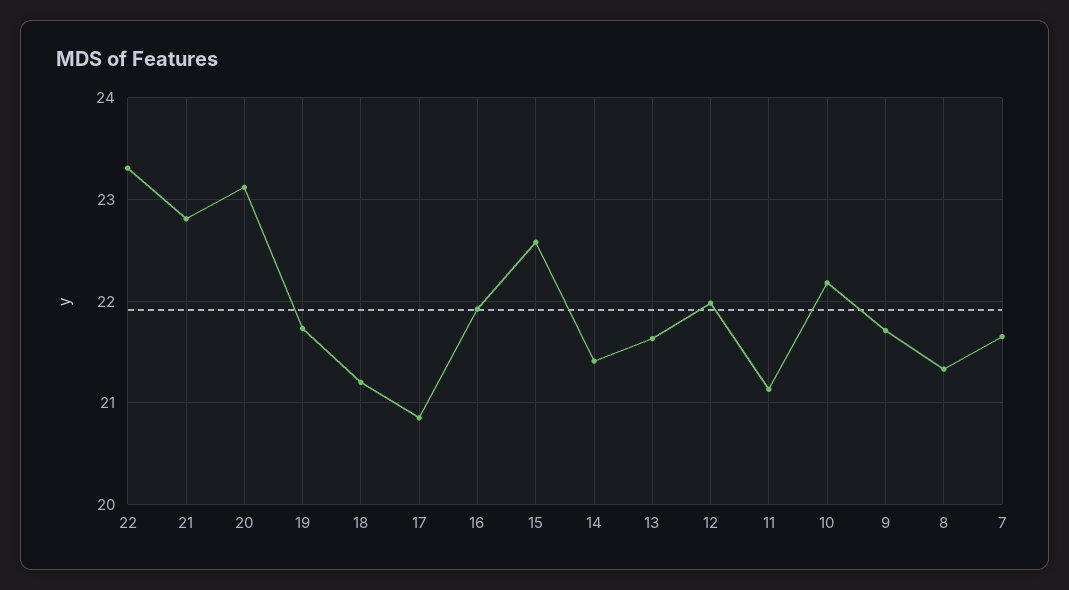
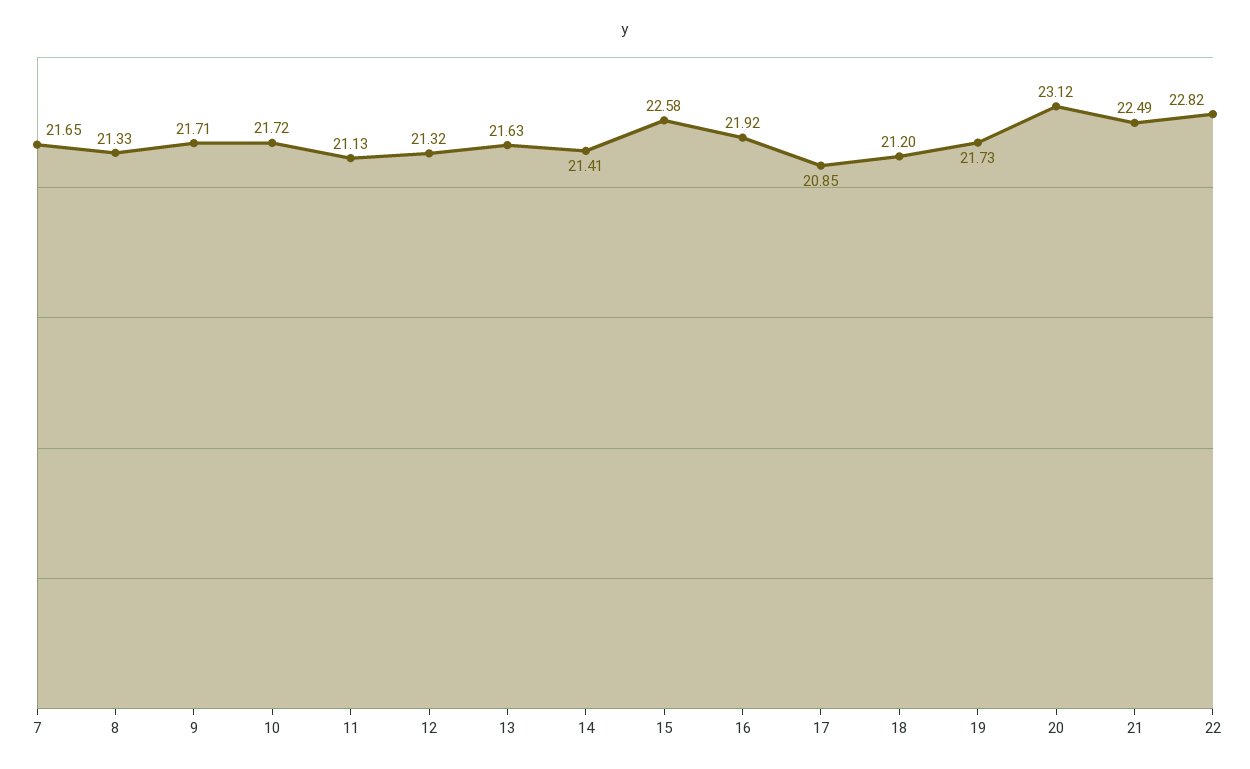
22: 23.3 -> 22.82
21: 22.8 -> 22.49
12: 22 -> 21.32
10: 22.2 -> 21.72

